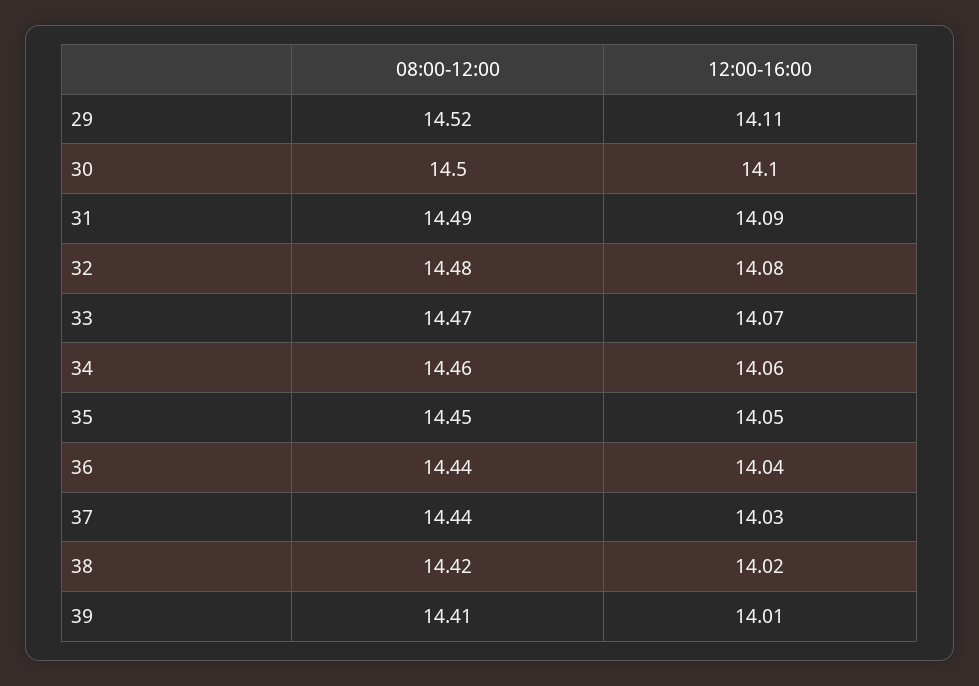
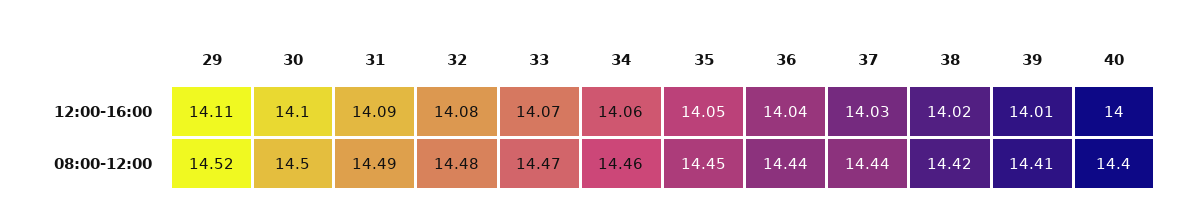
12:00-16:00, 40: none -> 14
08:00-12:00, 40: none -> 14.4

